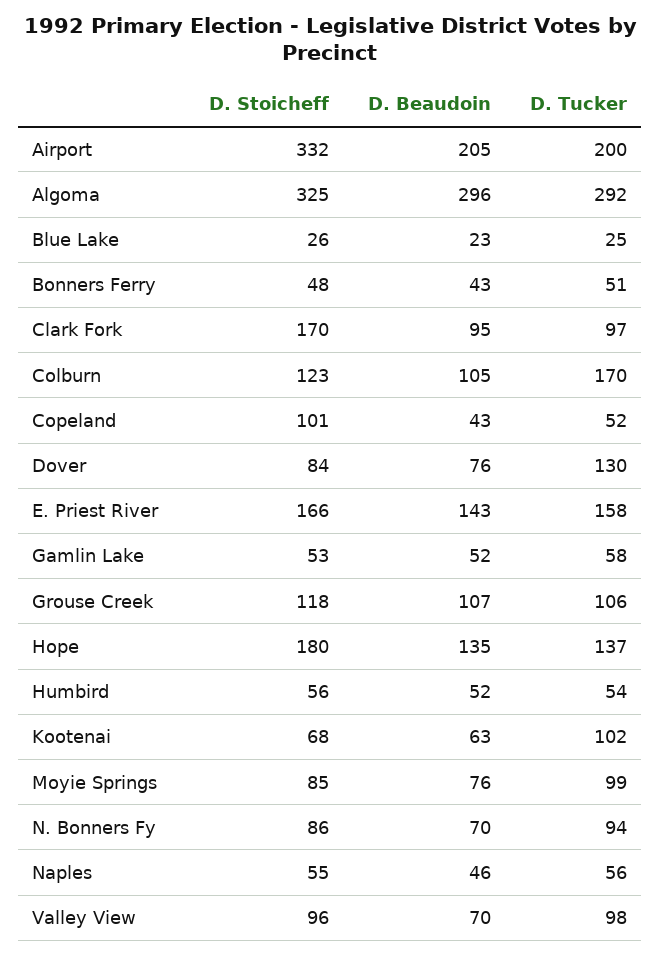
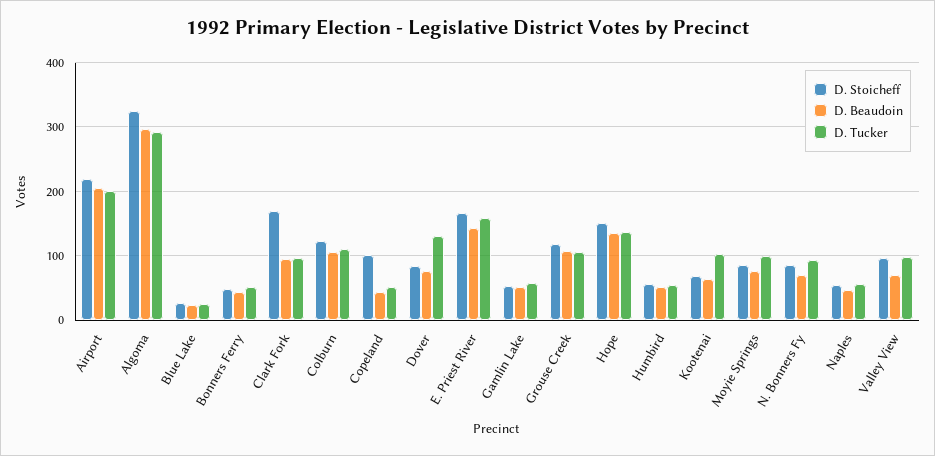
D. Stoicheff, Airport: 332 -> 220
D. Tucker, Colburn: 170 -> 110
D. Stoicheff, Hope: 180 -> 150

